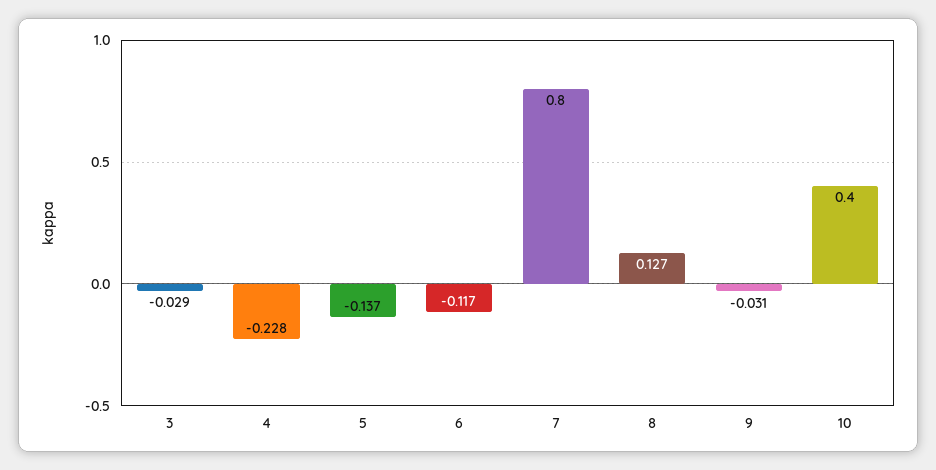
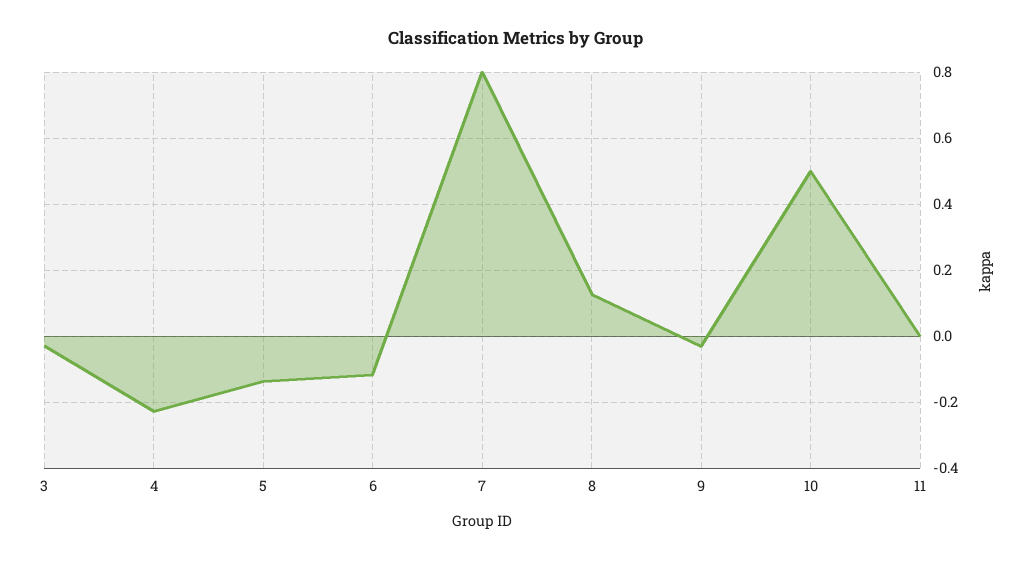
10: 0.4 -> 0.5
11: none -> 0

